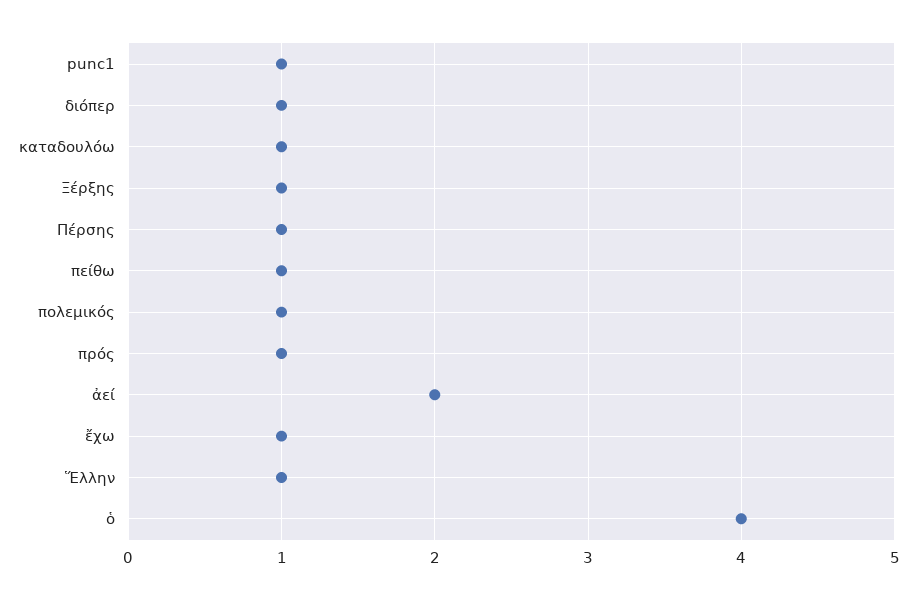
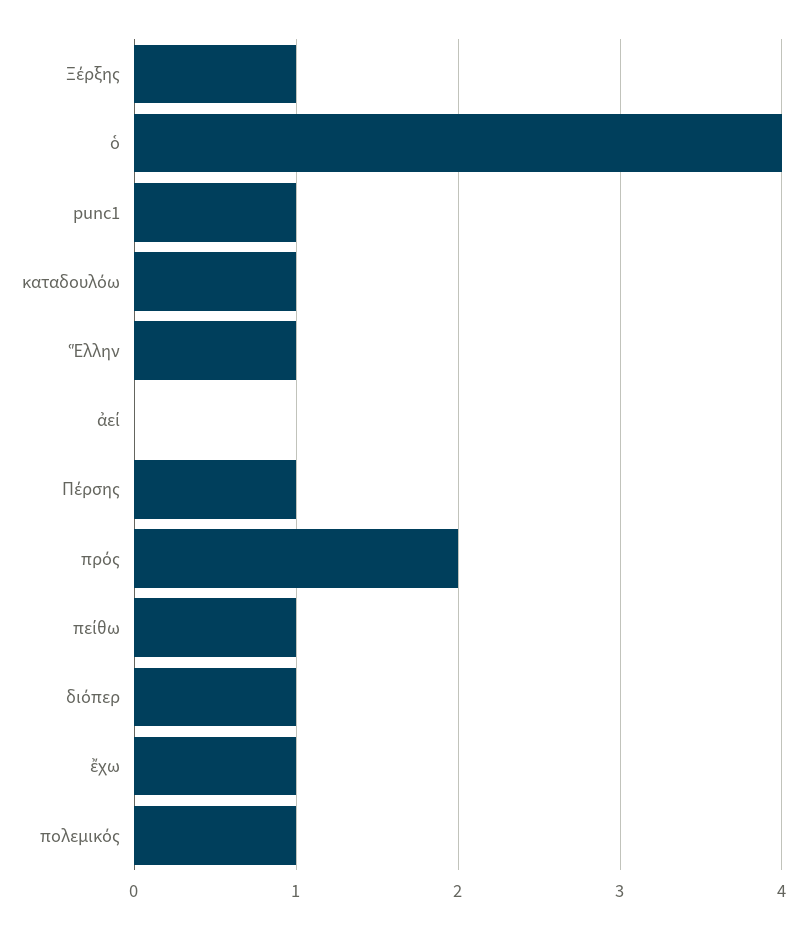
πρός: 1 -> 2
ἀεί: 2 -> 0

